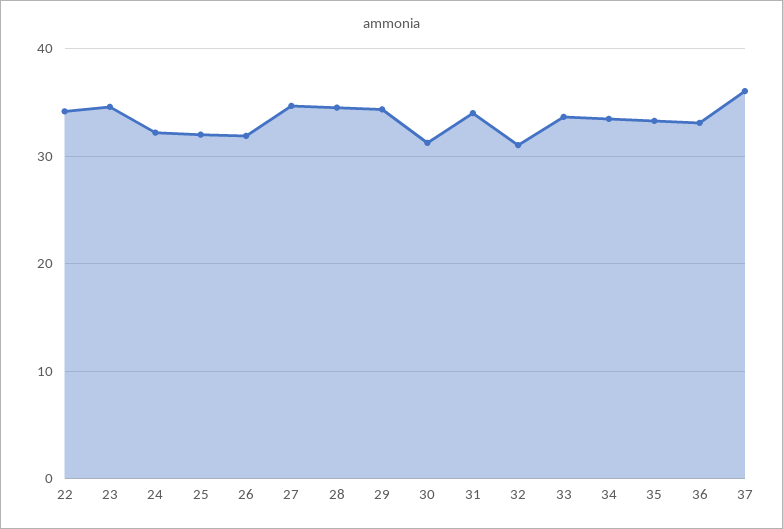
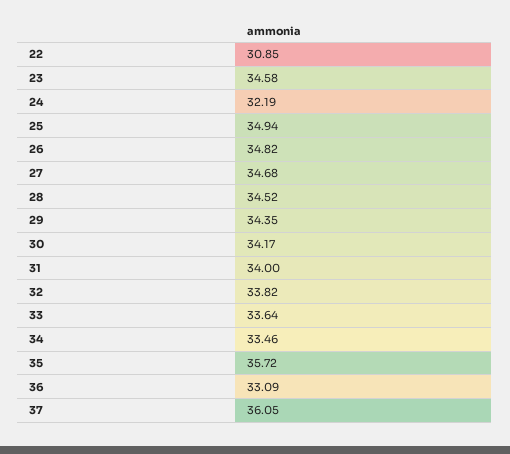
22: 34 -> 30.85
25: 32 -> 34.94
26: 32 -> 34.82
30: 31 -> 34.17
32: 31 -> 33.82
35: 33 -> 35.72

